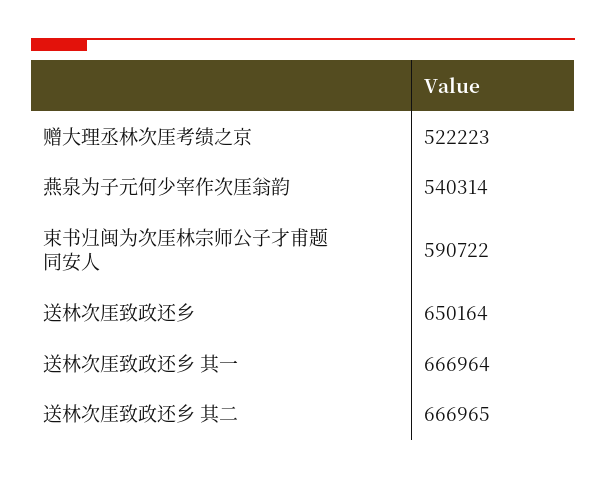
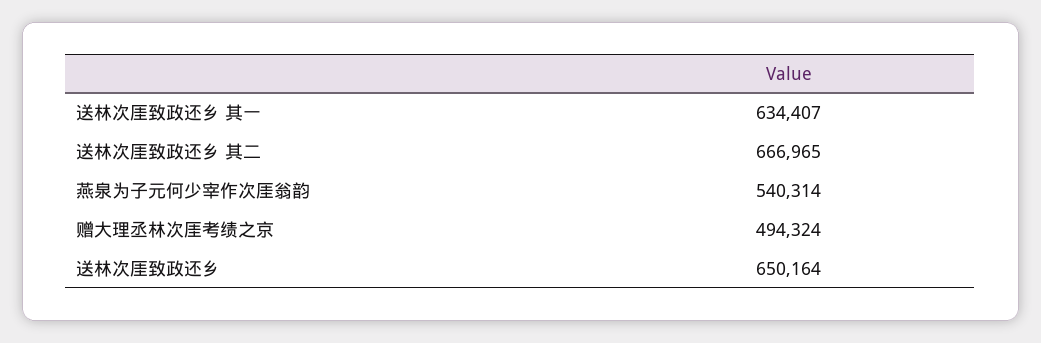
赠大理丞林次厓考绩之京: 522223 -> 494324
束书归闽为次厓林宗师公子才甫题同安人: 590722 -> none
送林次厓致政还乡 其一: 666964 -> 634407

